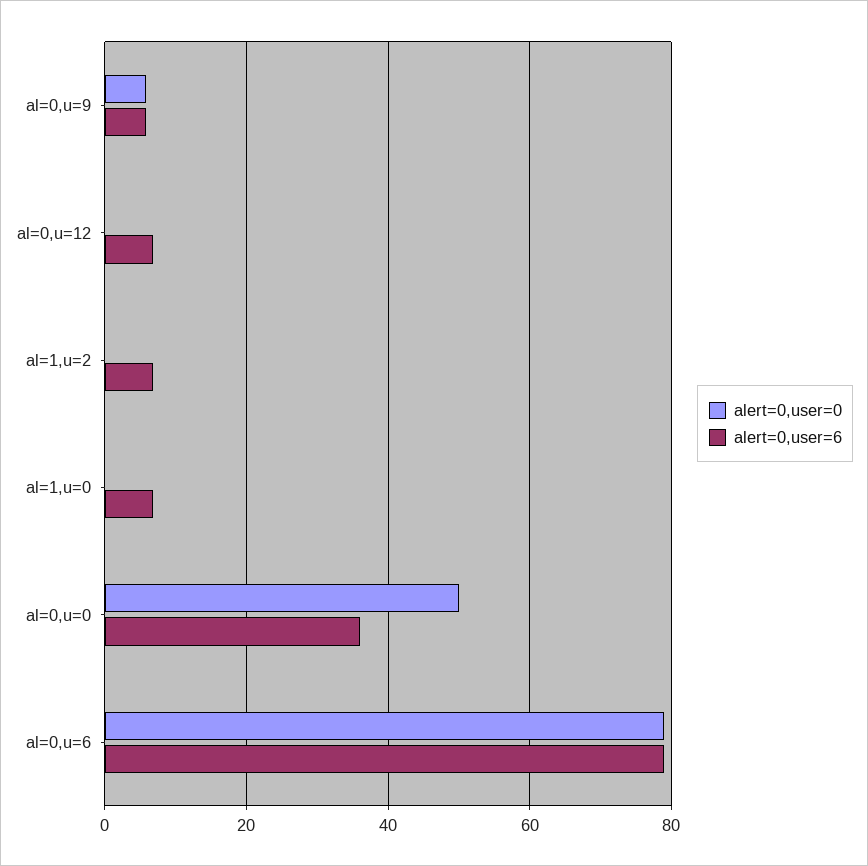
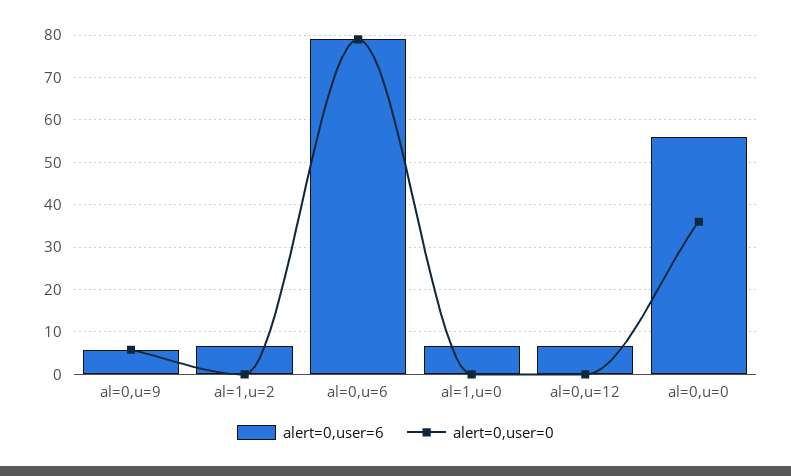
alert=0,user=0, al=0,u=0: 50 -> 36
alert=0,user=6, al=0,u=0: 36 -> 56

